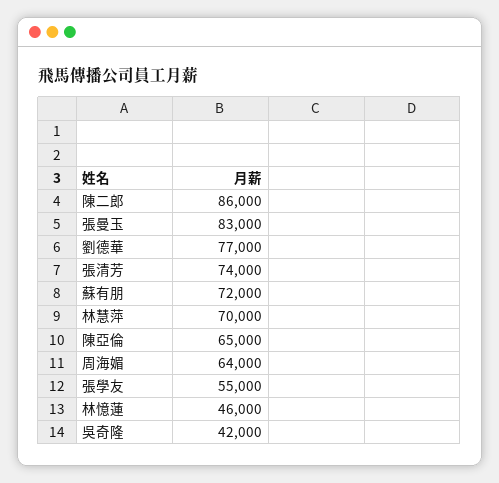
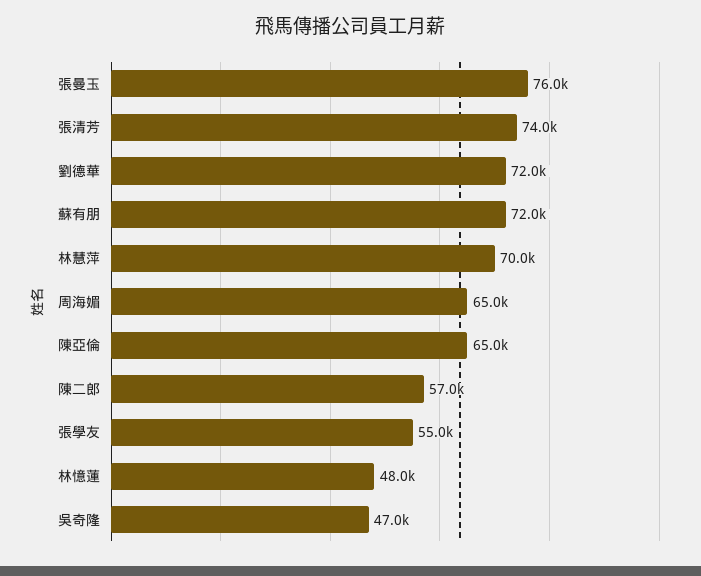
陳二郎: 86000 -> 57000
張曼玉: 83000 -> 76000
劉德華: 77000 -> 72000
周海媚: 64000 -> 65000
林憶蓮: 46000 -> 48000
吳奇隆: 42000 -> 47000

